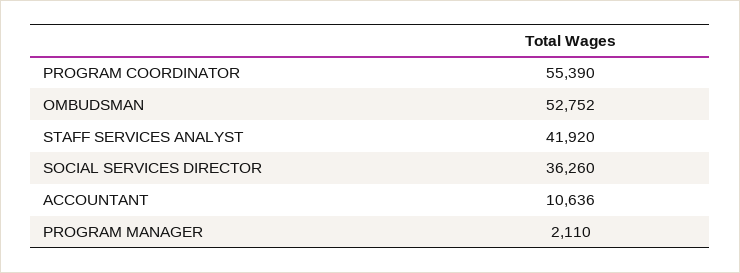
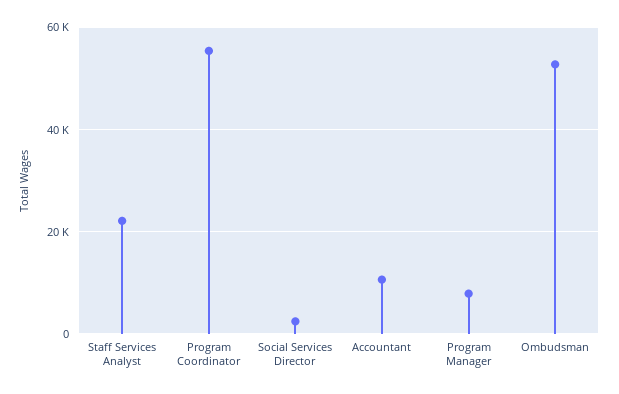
STAFF SERVICES ANALYST: 41920 -> 22000
SOCIAL SERVICES DIRECTOR: 36260 -> 2000
PROGRAM MANAGER: 2110 -> 8000

